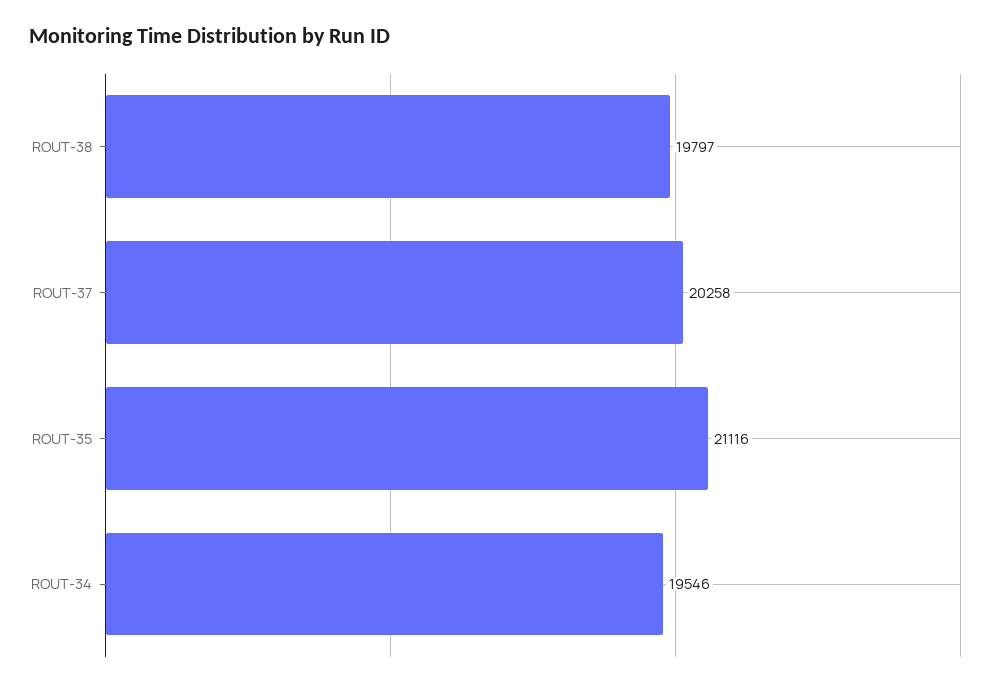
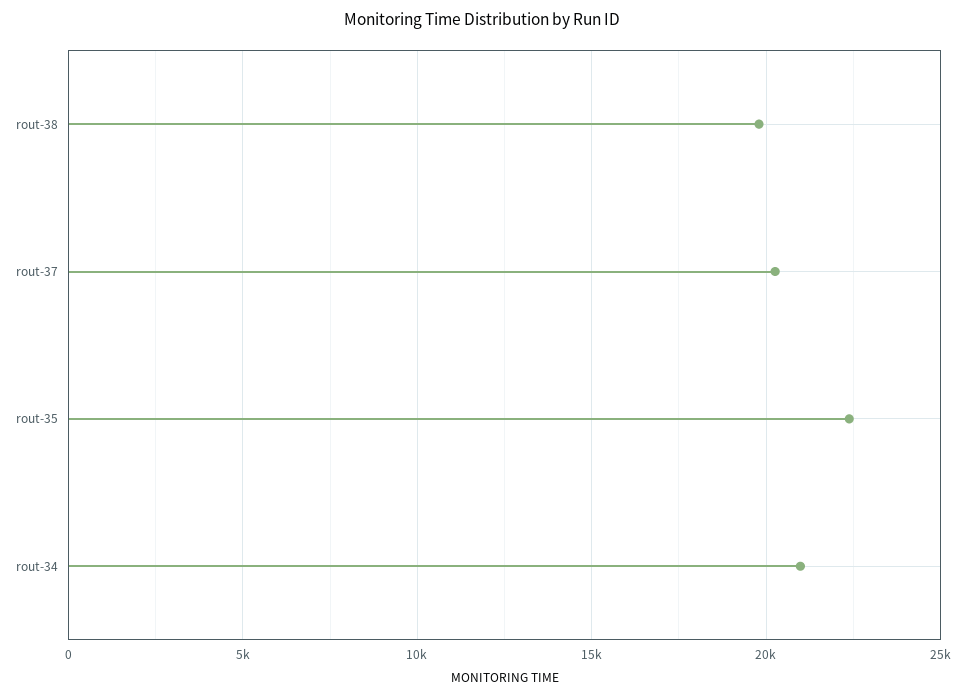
ROUT-35: 21116 -> 22500
ROUT-34: 19546 -> 21000

